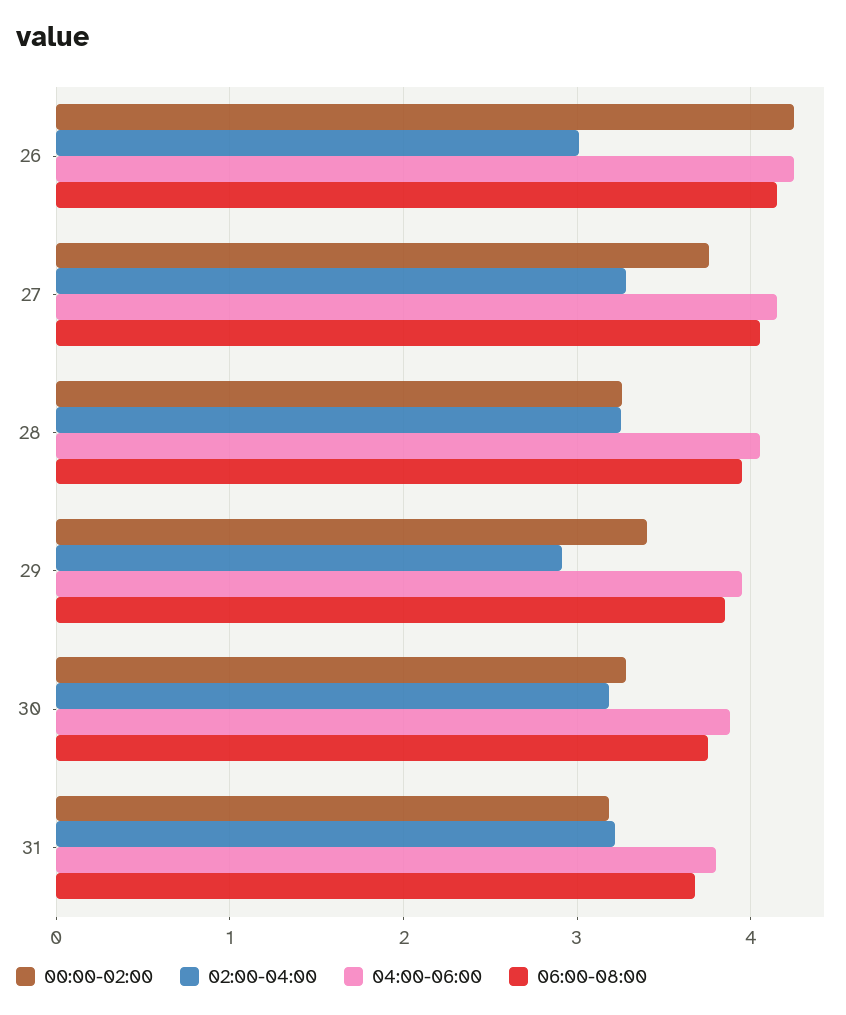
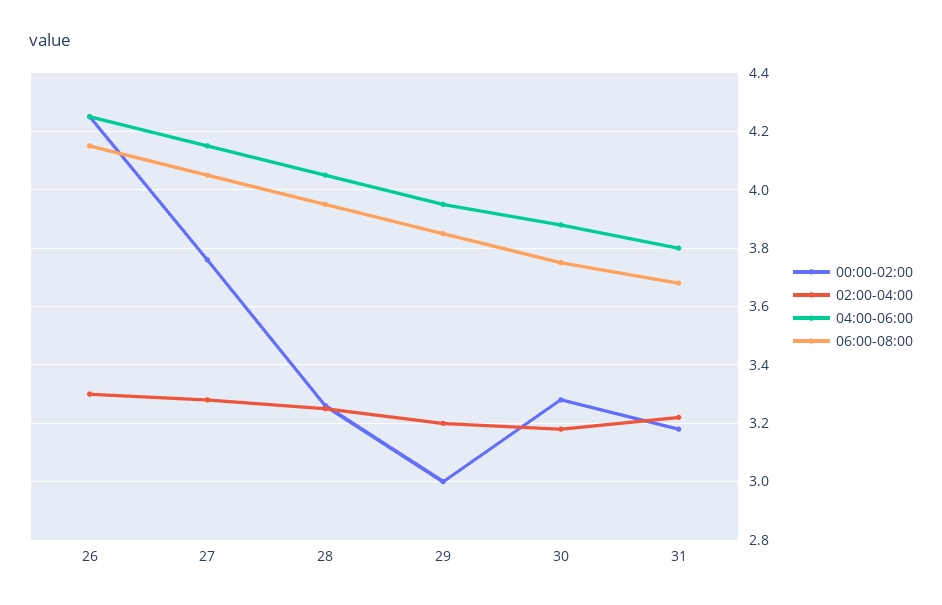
02:00-04:00, 26: 3 -> 3.3
00:00-02:00, 29: 3.4 -> 3
02:00-04:00, 29: 2.9 -> 3.2

